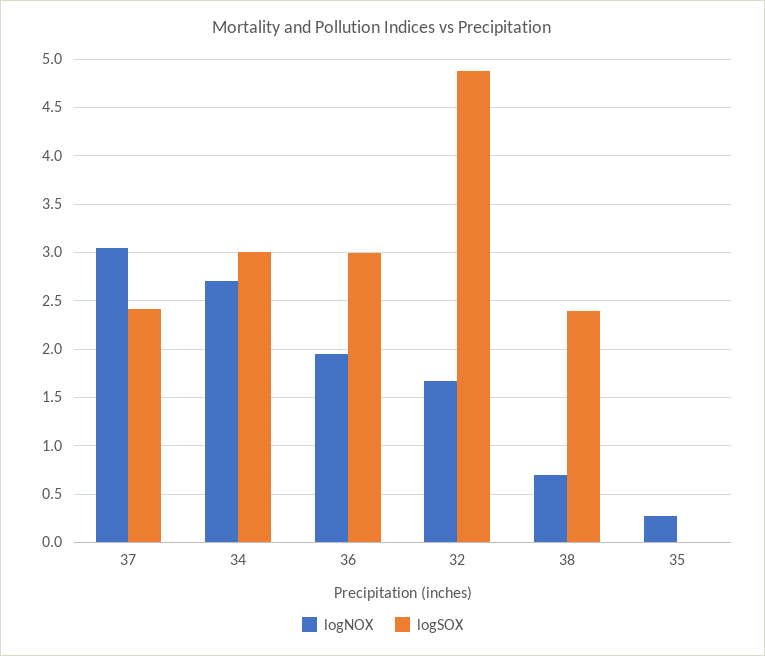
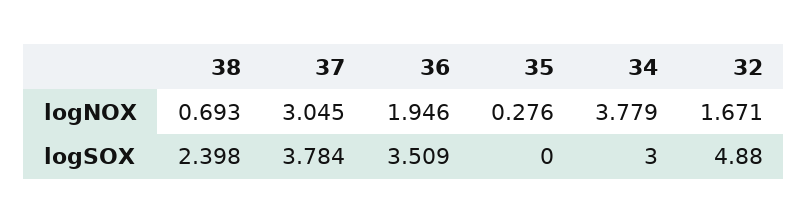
logSOX, 37: 2.4 -> 3.784
logNOX, 34: 2.7 -> 3.779
logSOX, 36: 3 -> 3.509

